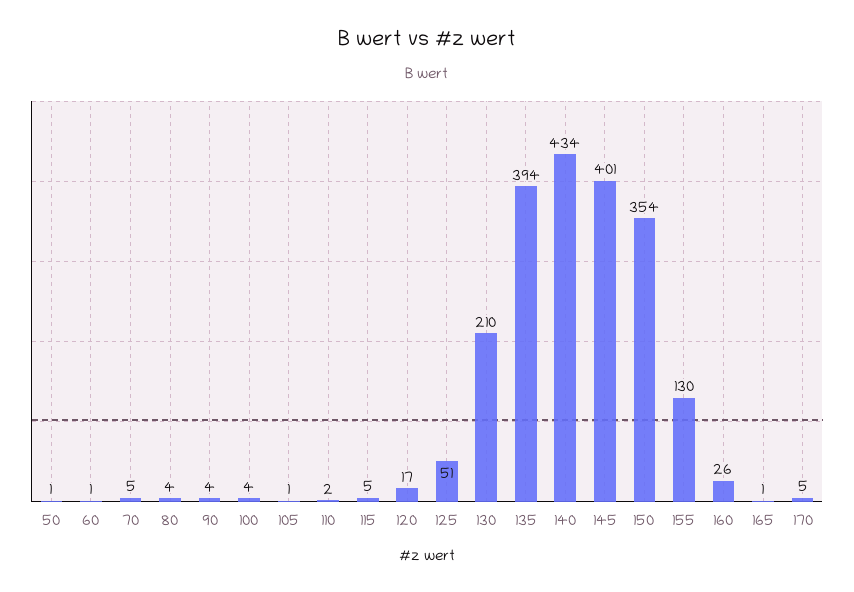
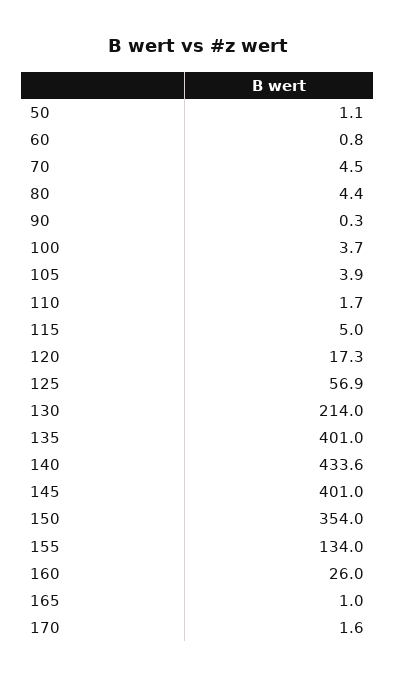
90: 4 -> 0.3
105: 1 -> 3.9
125: 51 -> 56.9
130: 210 -> 214
135: 394 -> 401
155: 130 -> 134
170: 5 -> 1.6

